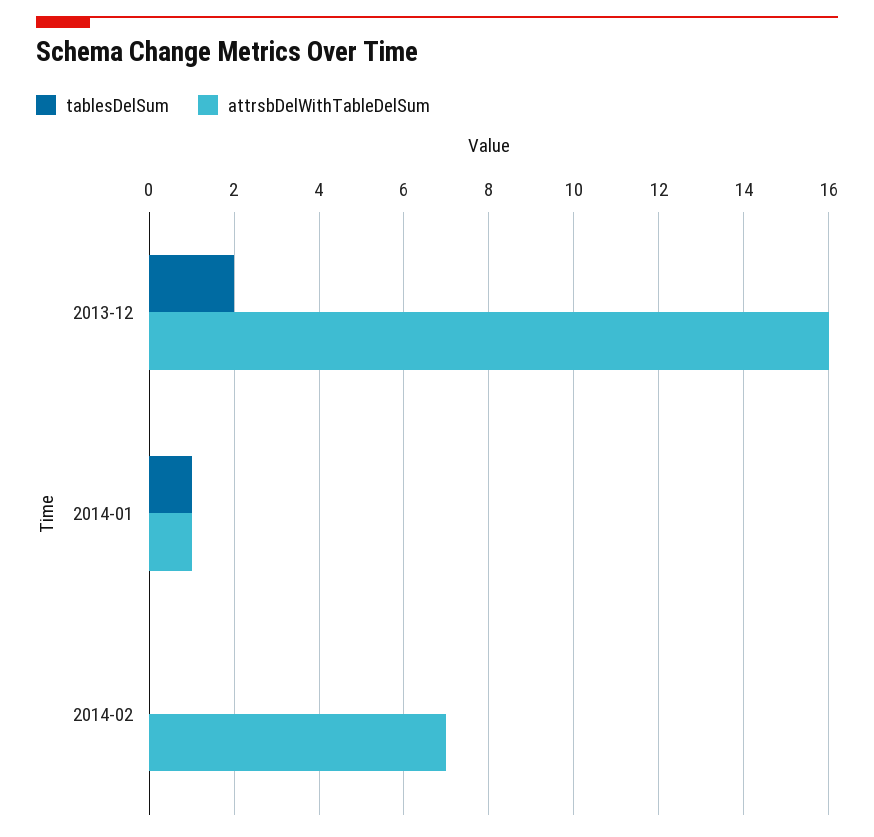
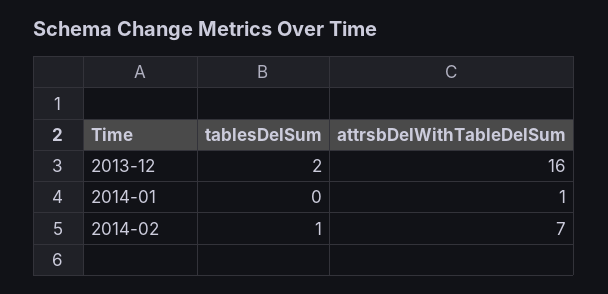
tablesDelSum, 2014-01: 1 -> 0
tablesDelSum, 2014-02: 0 -> 1

